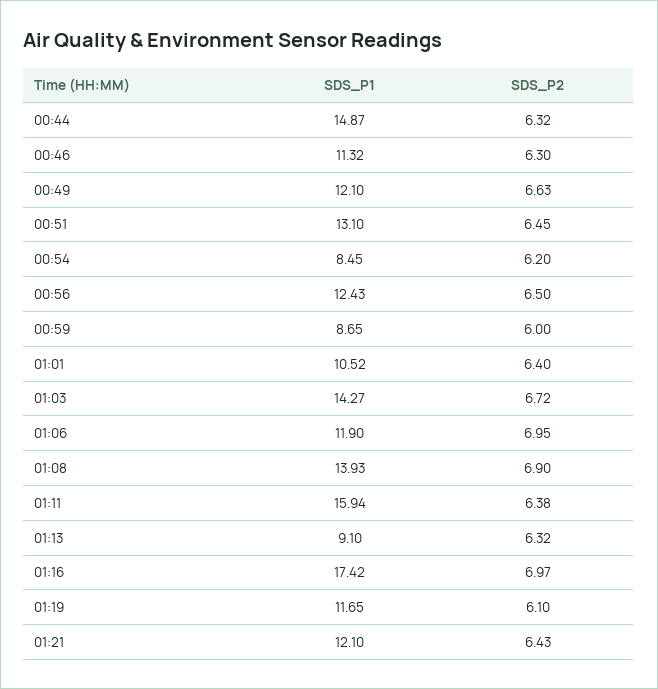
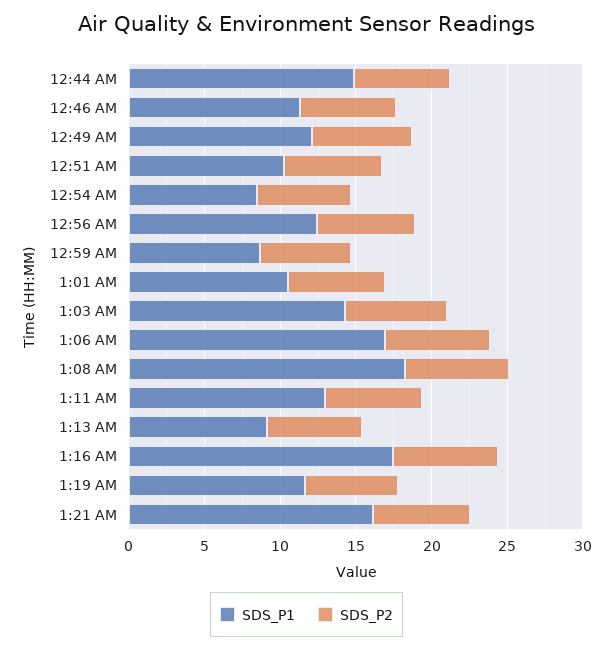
SDS_P1, 00:51: 13.1 -> 10
SDS_P1, 01:06: 11.9 -> 17
SDS_P1, 01:08: 13.93 -> 18
SDS_P1, 01:11: 15.94 -> 13
SDS_P1, 01:21: 12.1 -> 16

